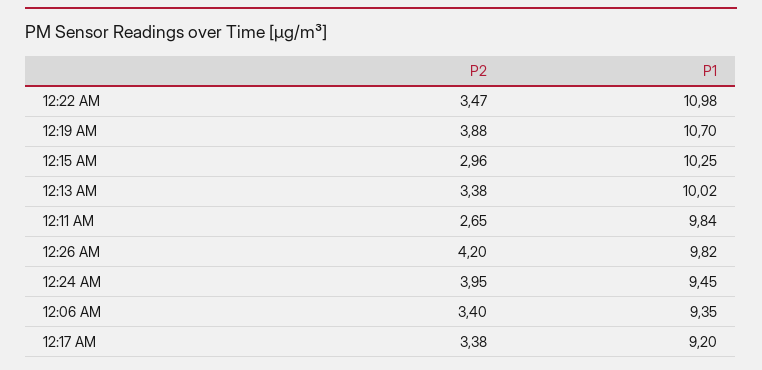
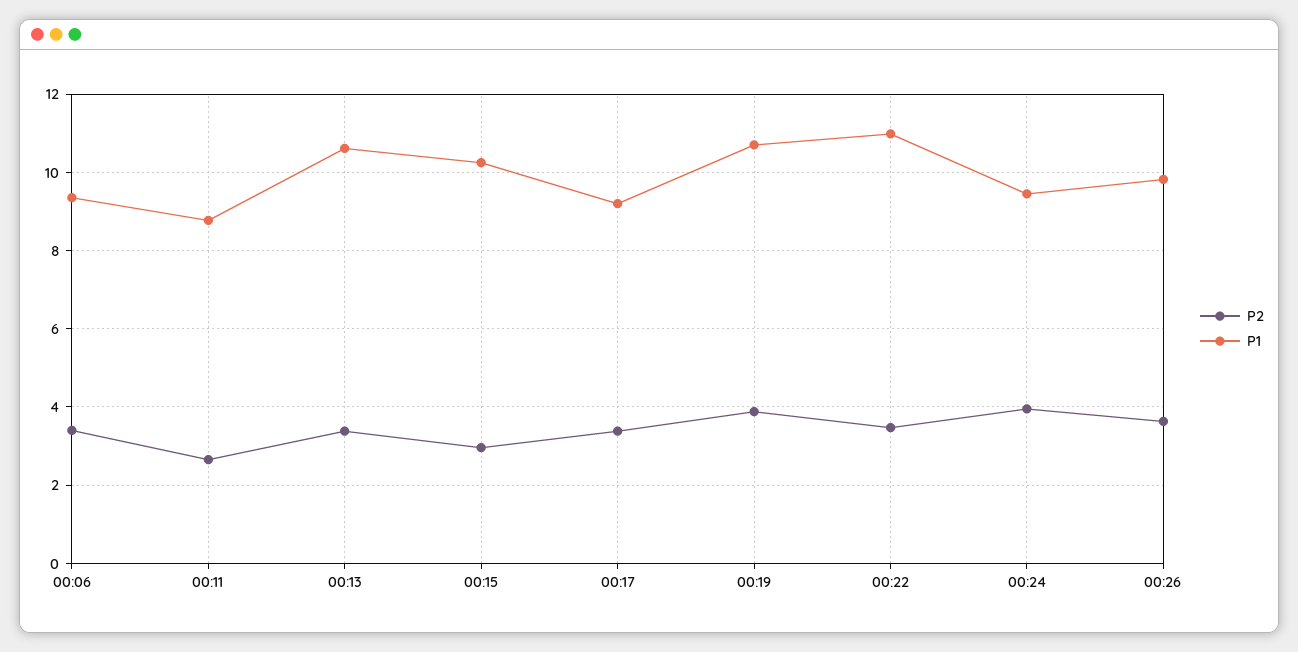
P1, 12:13 AM: 10.02 -> 10.6
P1, 12:11 AM: 9.84 -> 8.8
P2, 12:26 AM: 4.2 -> 3.6

